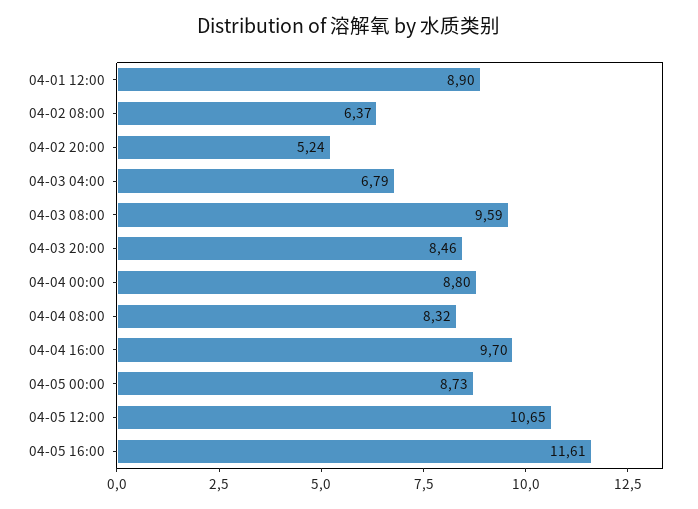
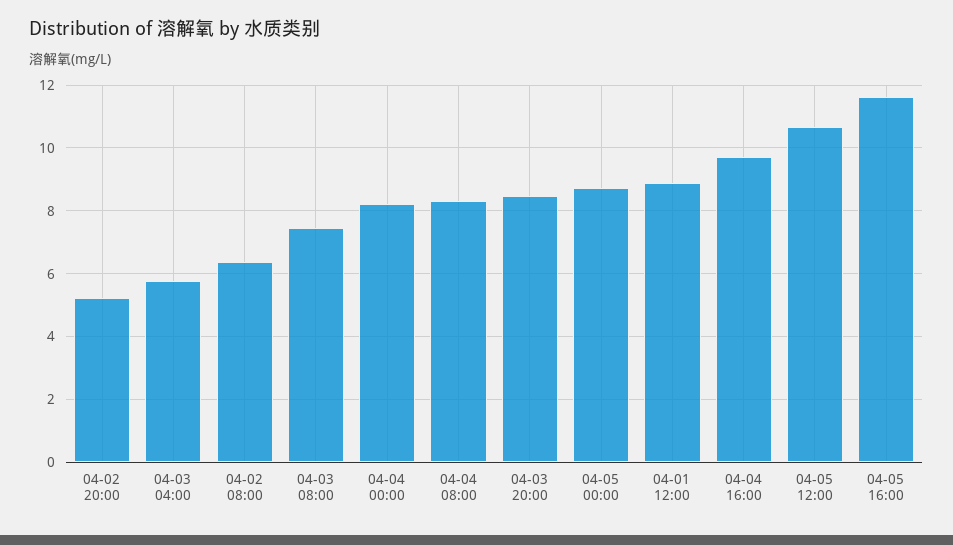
04-03 04:00: 6.79 -> 5.8
04-03 08:00: 9.59 -> 7.4
04-04 00:00: 8.8 -> 8.2

